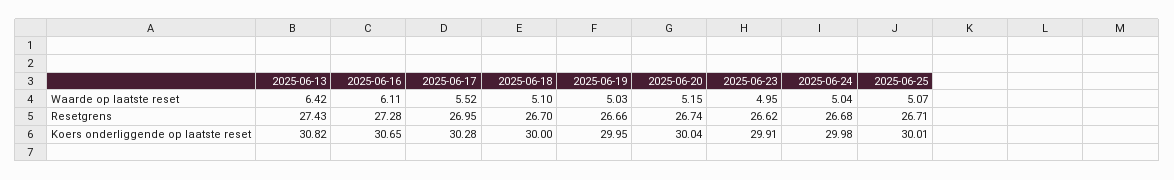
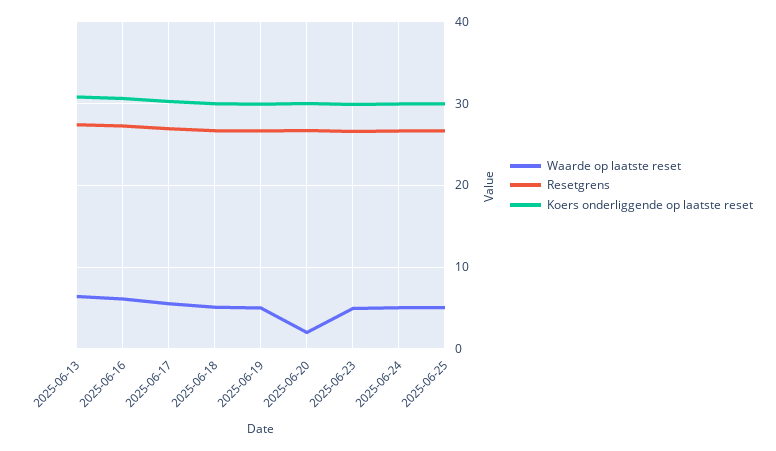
Waarde op laatste reset, 2025-06-20: 5.15 -> 2

